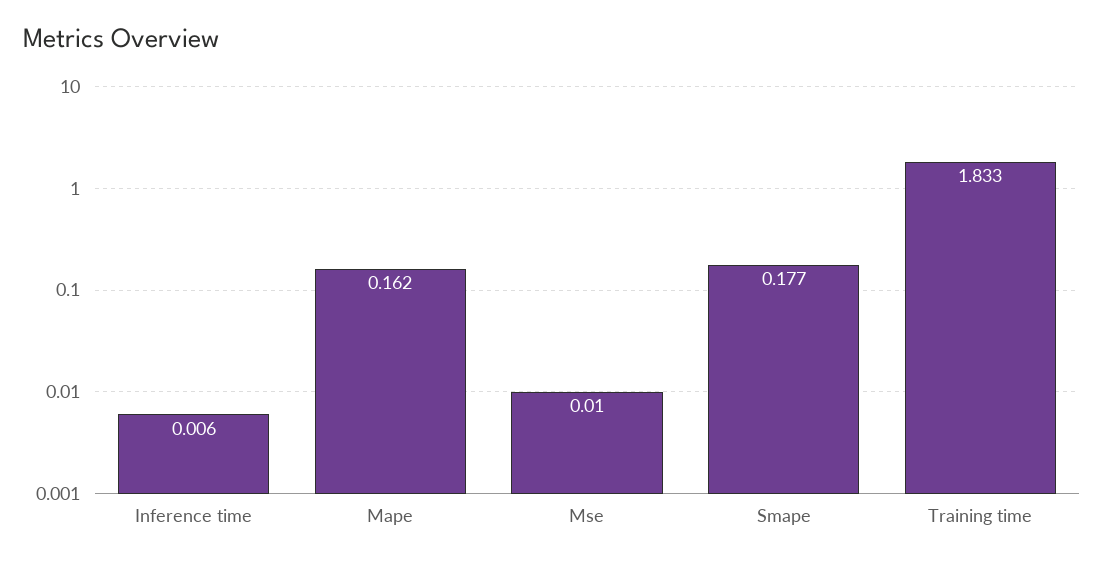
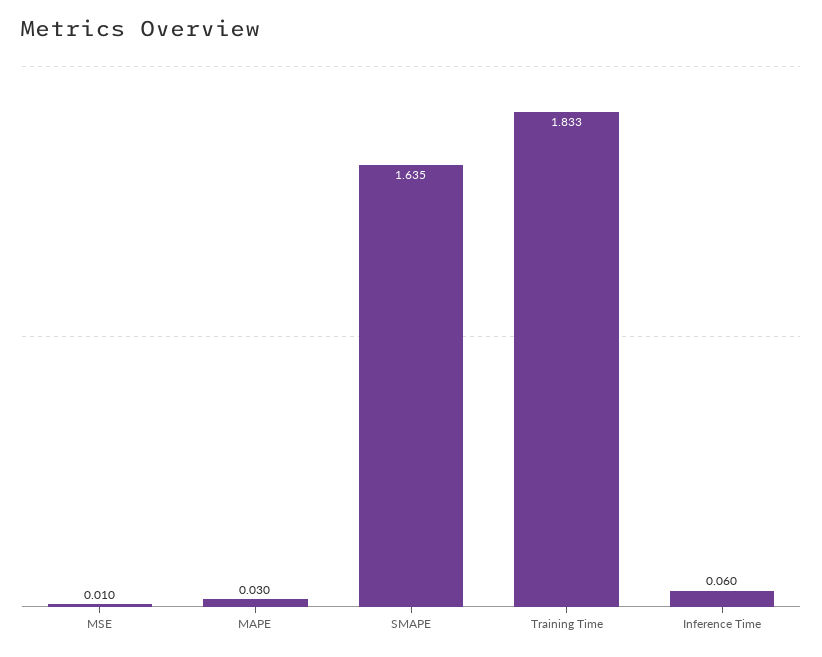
Inference time: 0.006 -> 0.06
Mape: 0.162 -> 0.03
Smape: 0.177 -> 1.635

